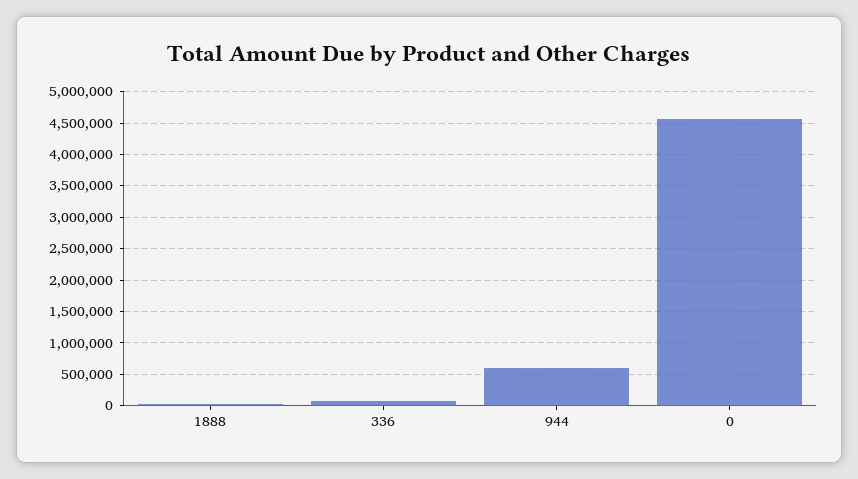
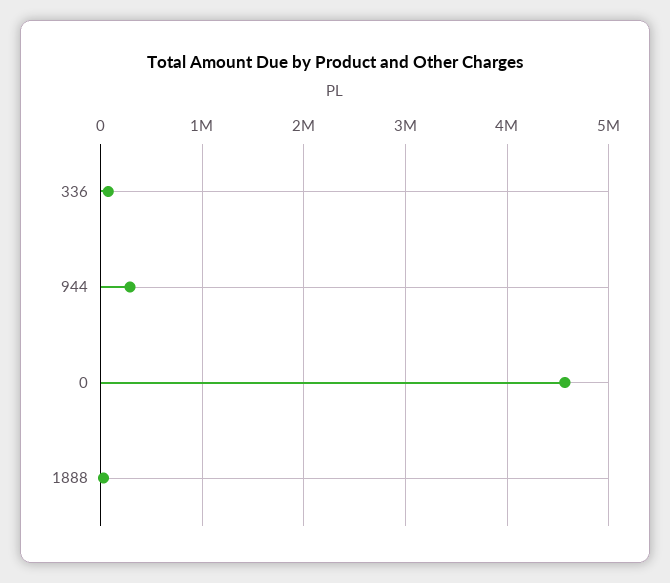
944: 600000 -> 300000

